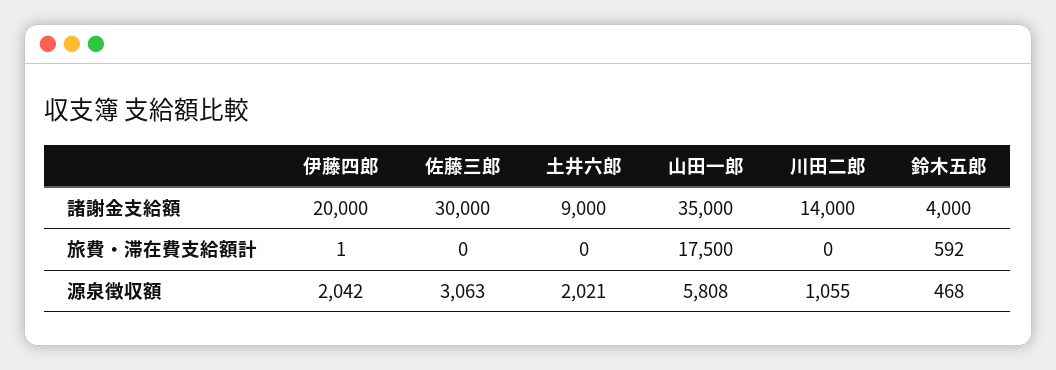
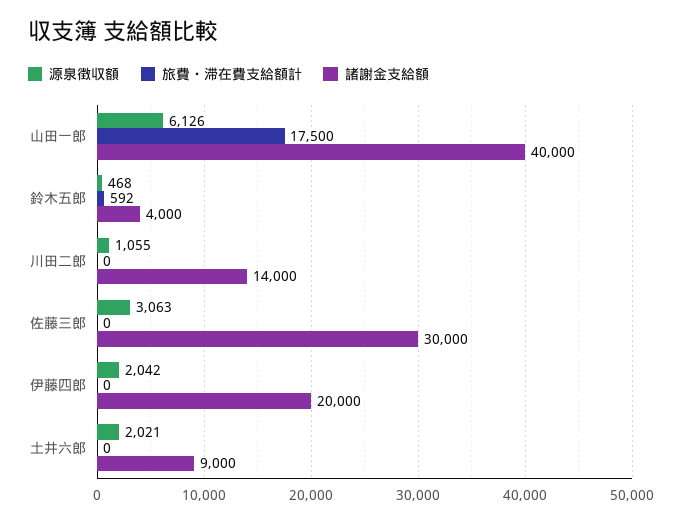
諸謝金支給額, 山田一郎: 35000 -> 40000
旅費・滞在費支給額計, 伊藤四郎: 1 -> 0
源泉徴収額, 山田一郎: 5808 -> 6126

